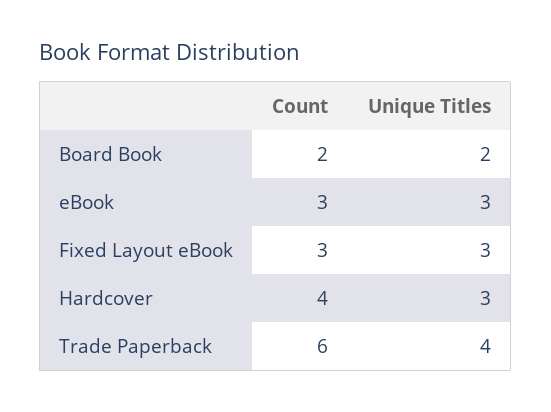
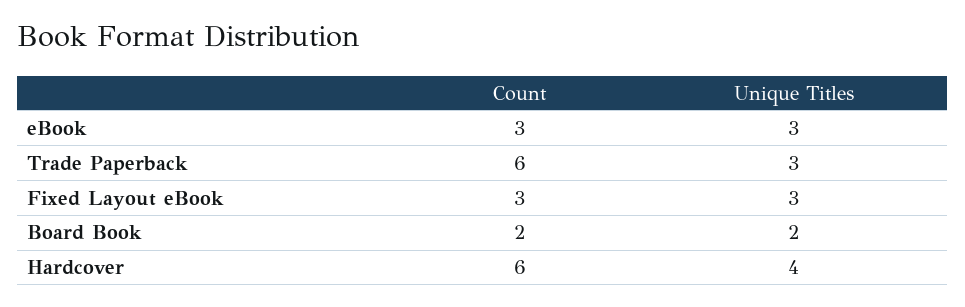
Count, Hardcover: 4 -> 6
Unique Titles, Hardcover: 3 -> 4
Unique Titles, Trade Paperback: 4 -> 3

